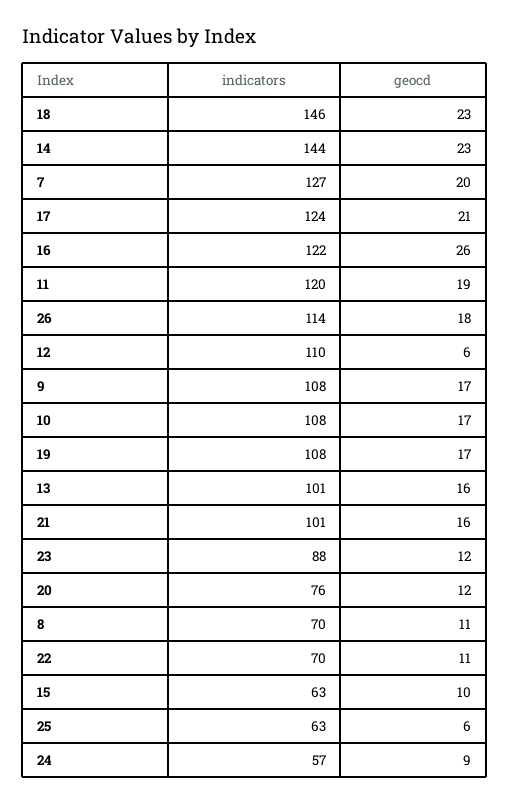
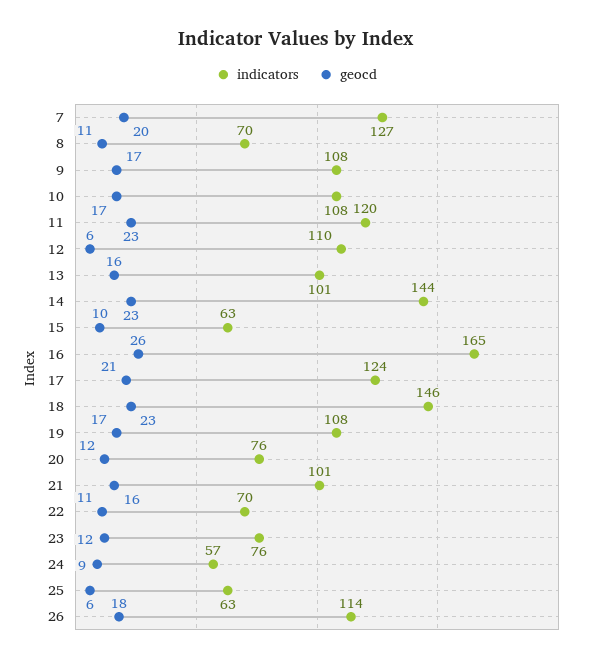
indicators, 16: 122 -> 165
geocd, 11: 19 -> 23
indicators, 23: 88 -> 76

